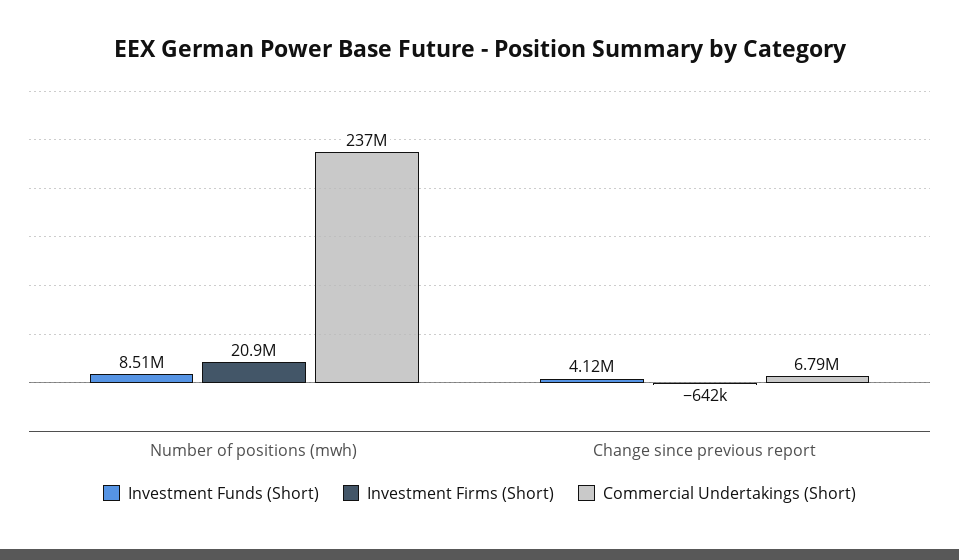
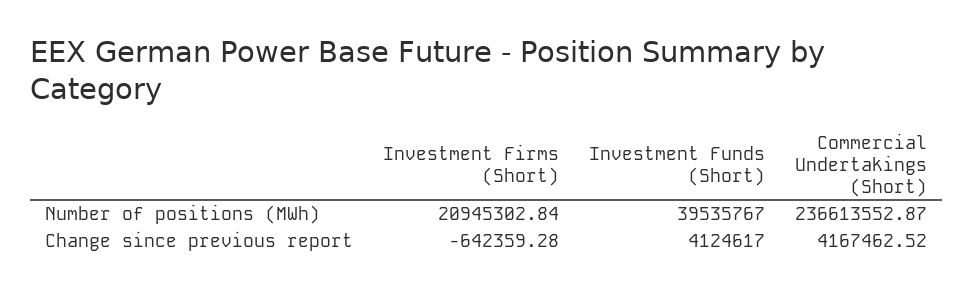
Investment Funds (Short), Number of positions (mwh): 8510000 -> 39535767
Commercial Undertakings (Short), Change since previous report: 6790000 -> 4167462.52

